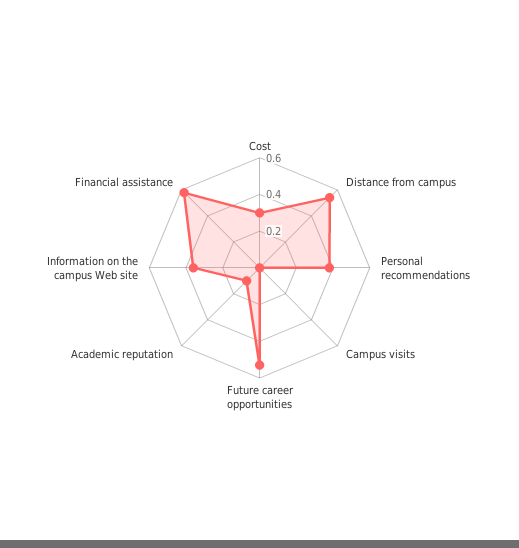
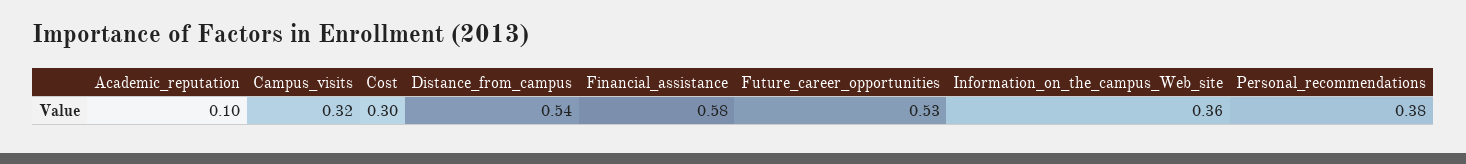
Campus visits: 0 -> 0.32

